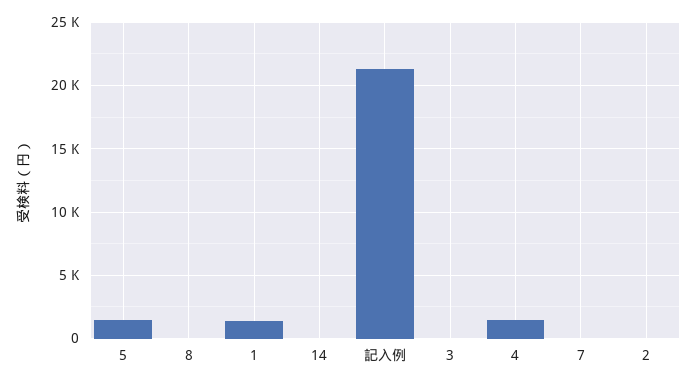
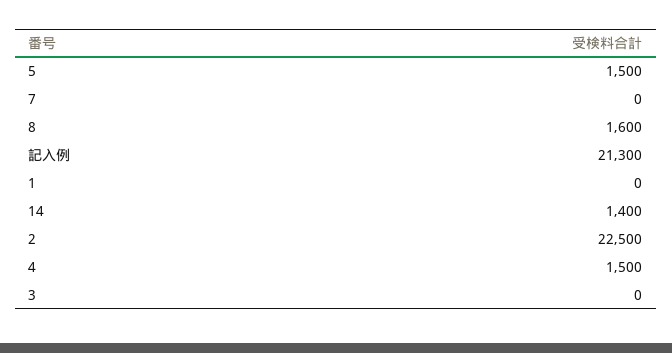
8: 0 -> 1600
1: 1500 -> 0
14: 0 -> 1400
2: 0 -> 22500

